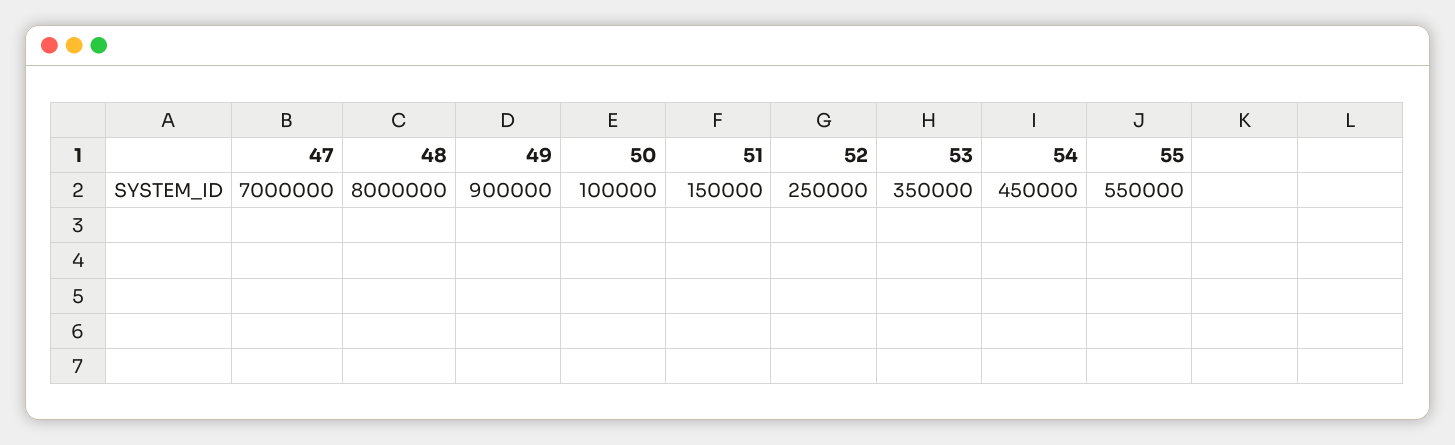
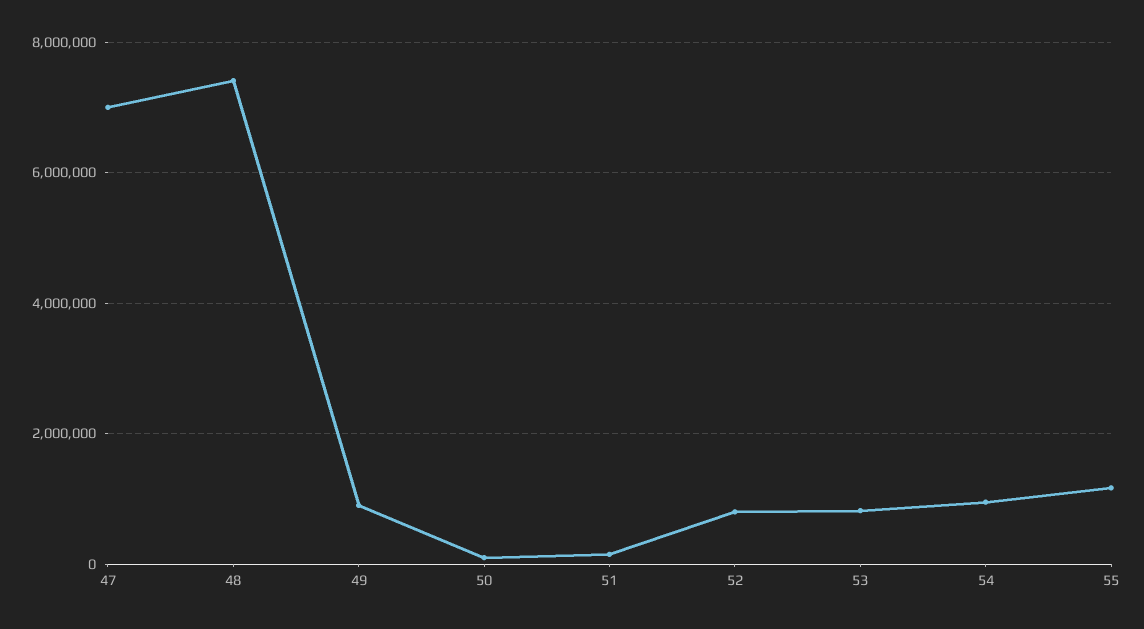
48: 8000000 -> 7400000
52: 250000 -> 800000
53: 350000 -> 800000
54: 450000 -> 1000000
55: 550000 -> 1200000

